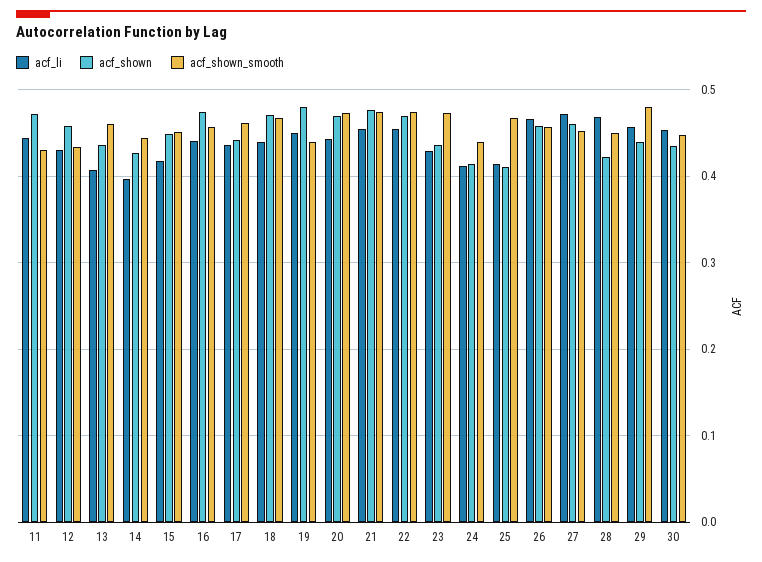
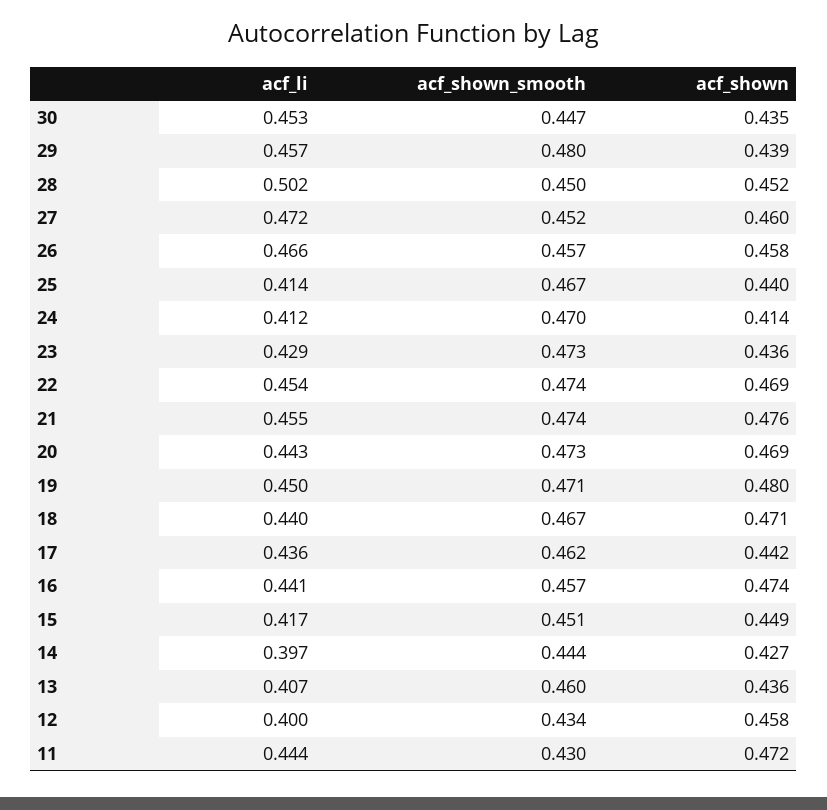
acf_li, 12: 0.43 -> 0.4
acf_shown_smooth, 19: 0.44 -> 0.471
acf_shown_smooth, 24: 0.44 -> 0.47
acf_shown, 25: 0.41 -> 0.44
acf_li, 28: 0.47 -> 0.502
acf_shown, 28: 0.42 -> 0.452

